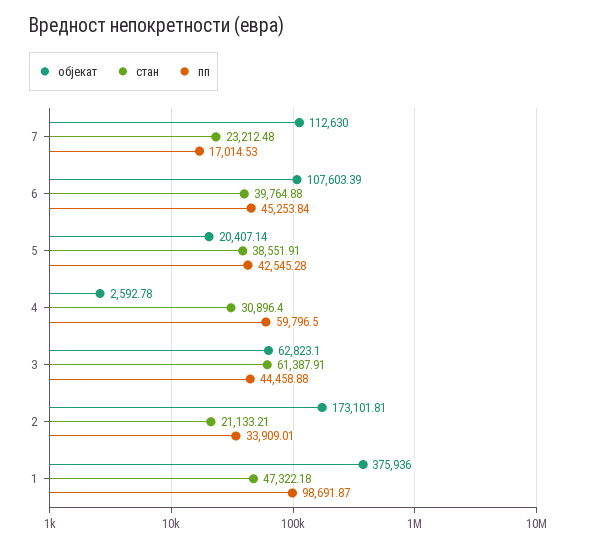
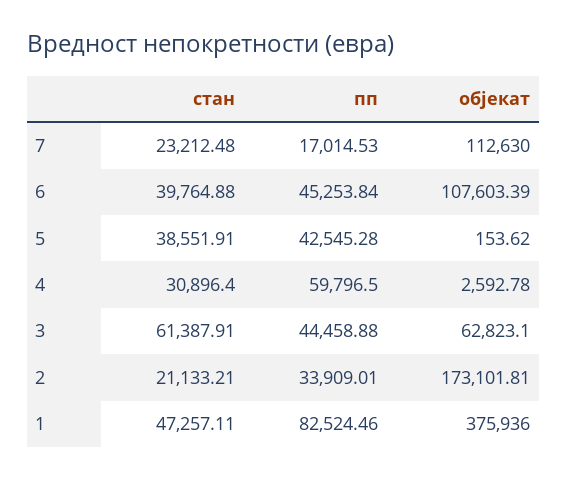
објекат, 5: 20407.14 -> 153.62
стан, 1: 47322.18 -> 47257.11
пп, 1: 98691.87 -> 82524.46

